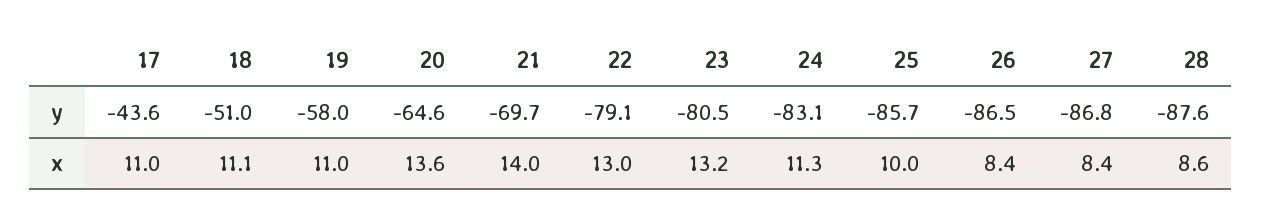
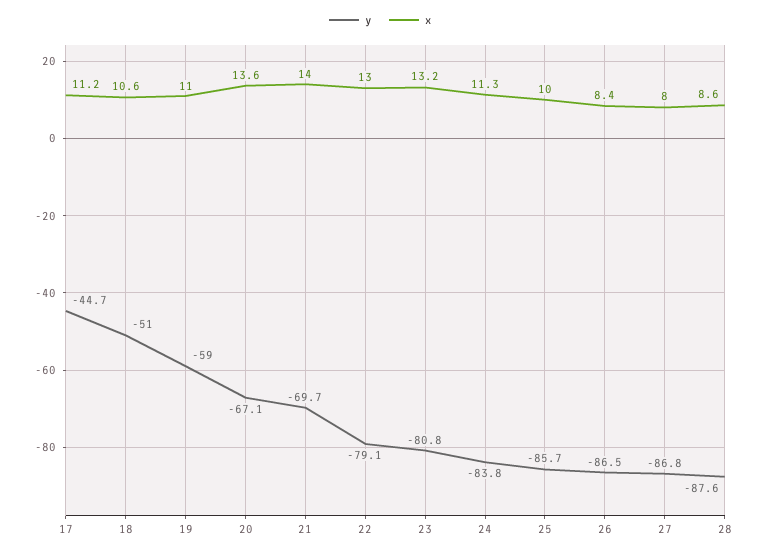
y, 17: -43.6 -> -44.7
y, 19: -58 -> -59
y, 20: -64.6 -> -67.1
y, 23: -80.5 -> -80.8
y, 24: -83.1 -> -83.8
x, 17: 11 -> 11.2
x, 18: 11.1 -> 10.6
x, 27: 8.4 -> 8

